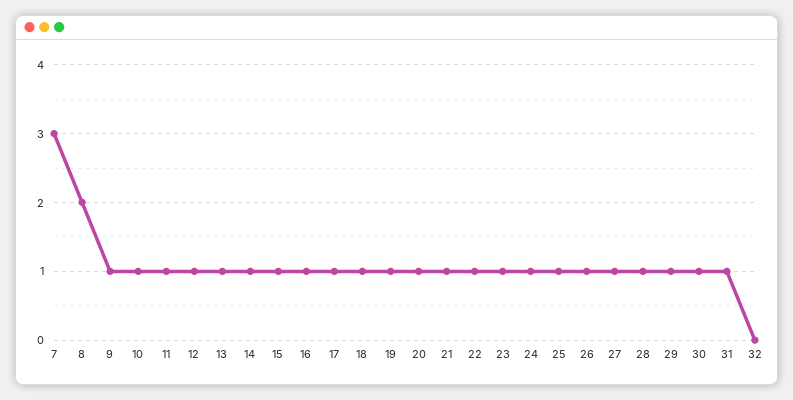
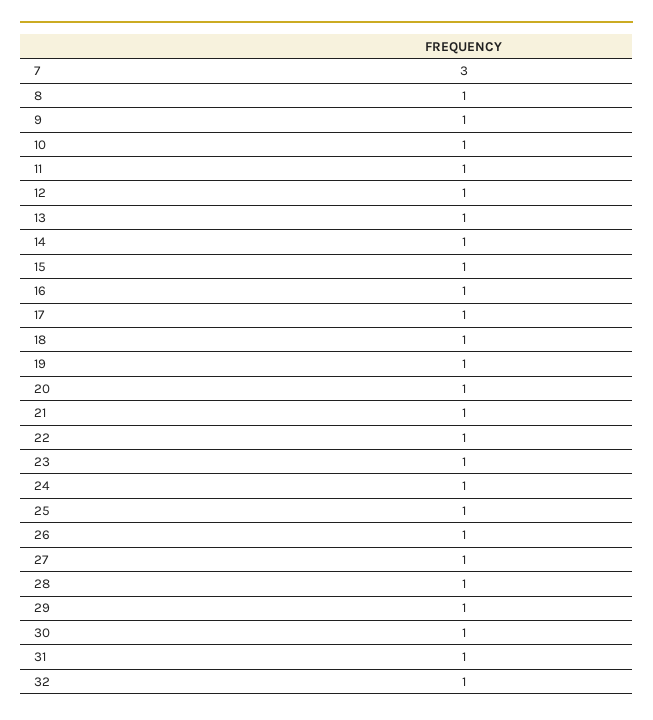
8: 2 -> 1
32: 0 -> 1

